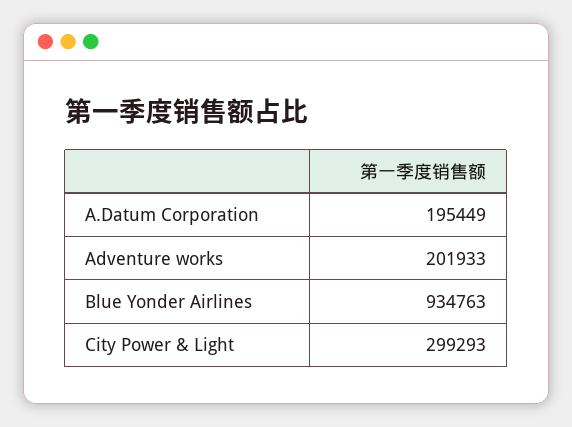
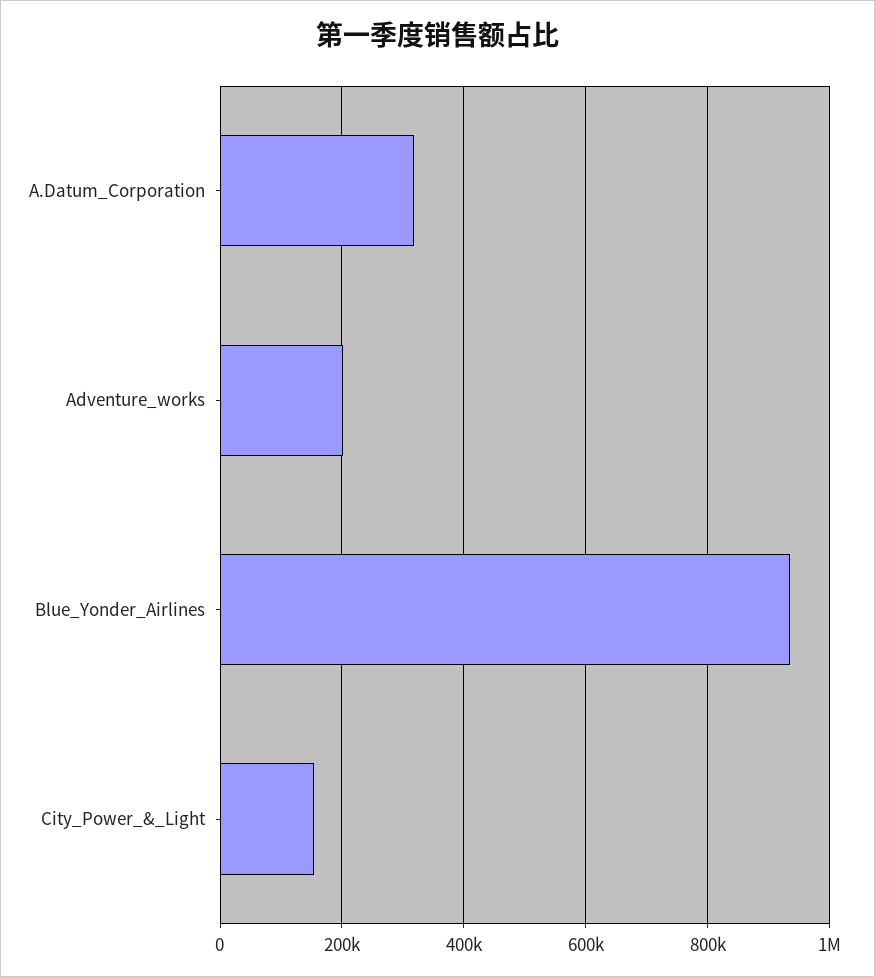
A.Datum Corporation: 195449 -> 320000
City Power & Light: 299293 -> 160000

